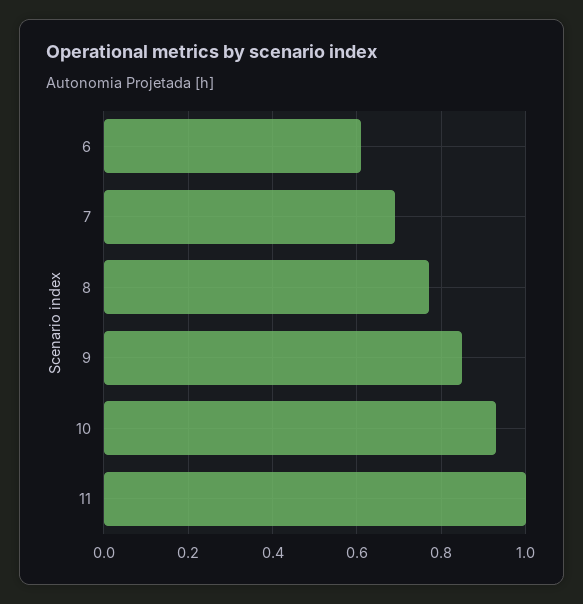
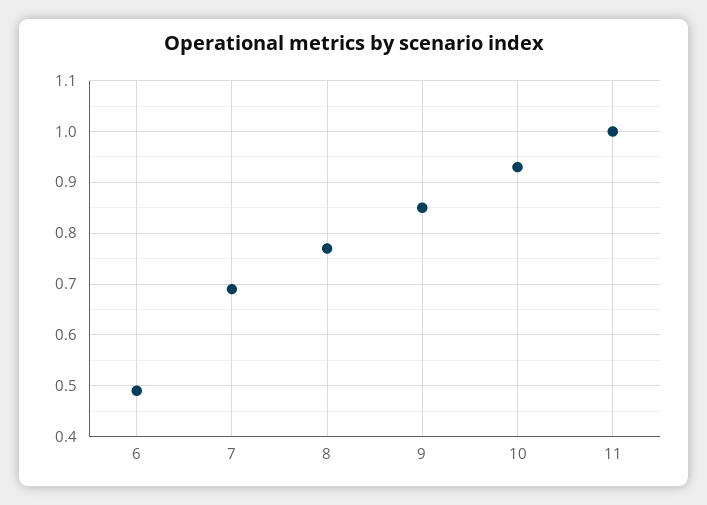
6: 0.6 -> 0.5

